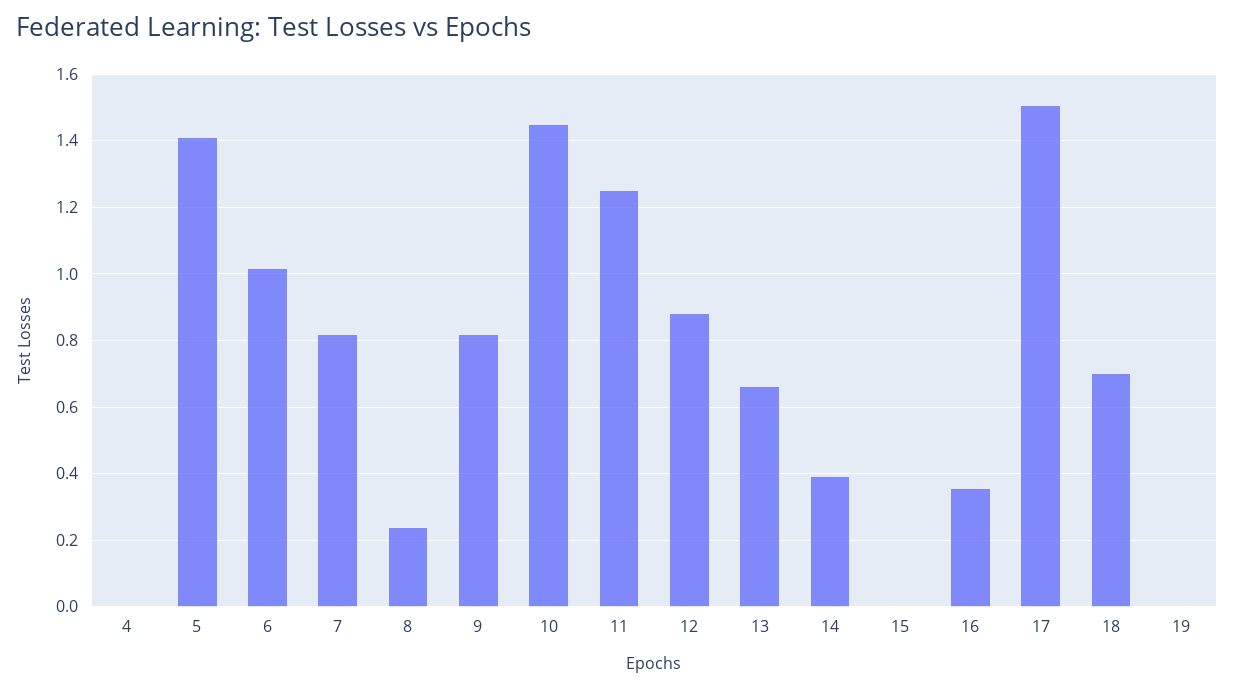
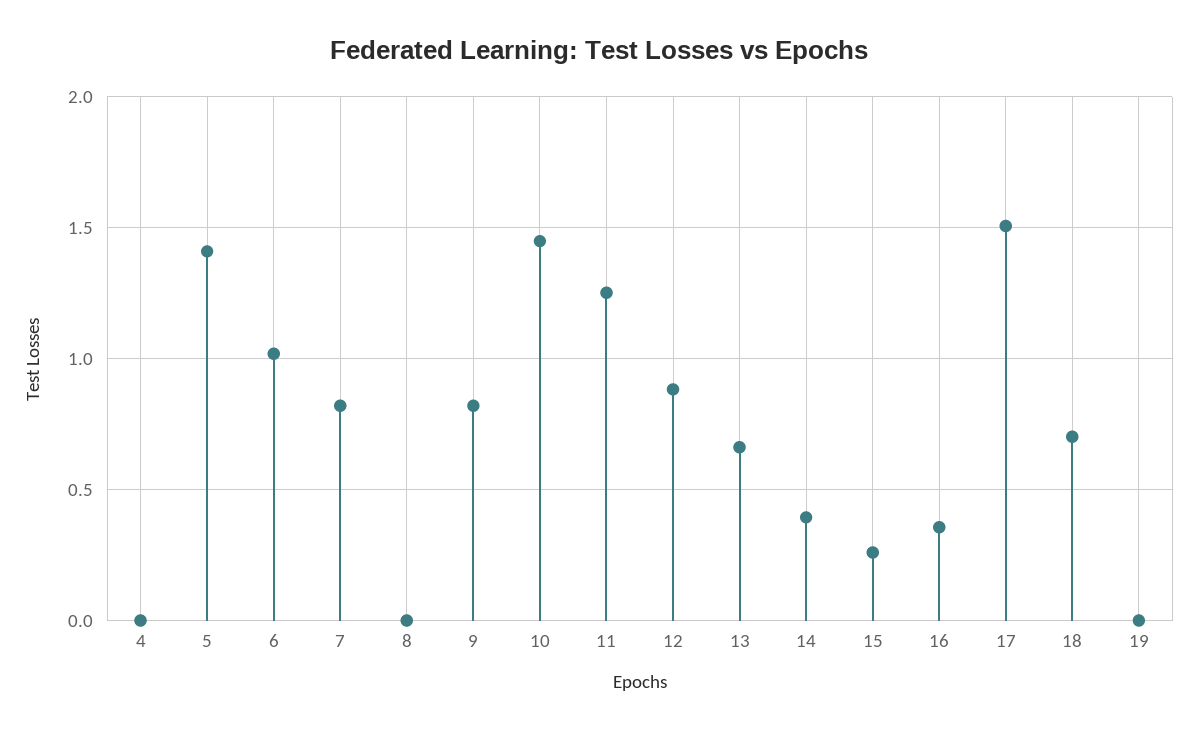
8: 0.24 -> 0
15: 0 -> 0.25

